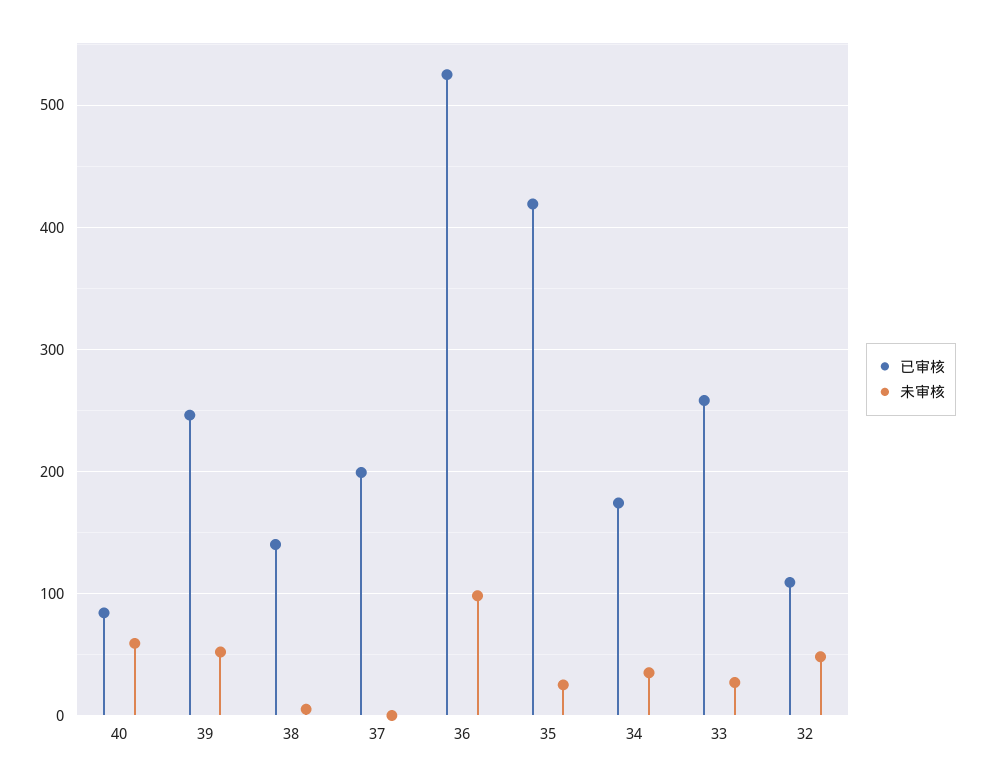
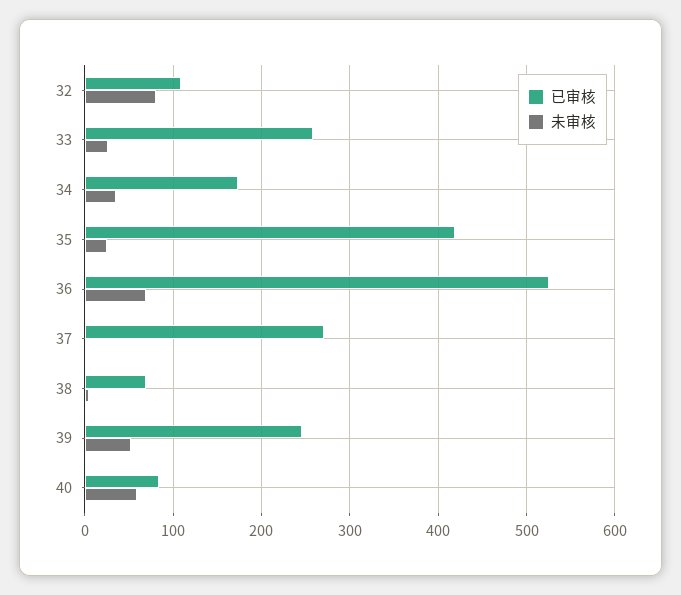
已审核, 38: 140 -> 70
已审核, 37: 200 -> 270
未审核, 36: 100 -> 70
未审核, 32: 50 -> 80

